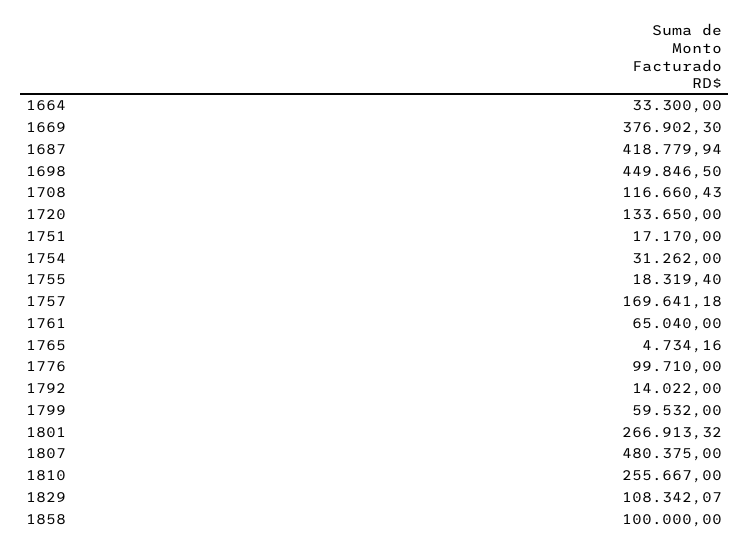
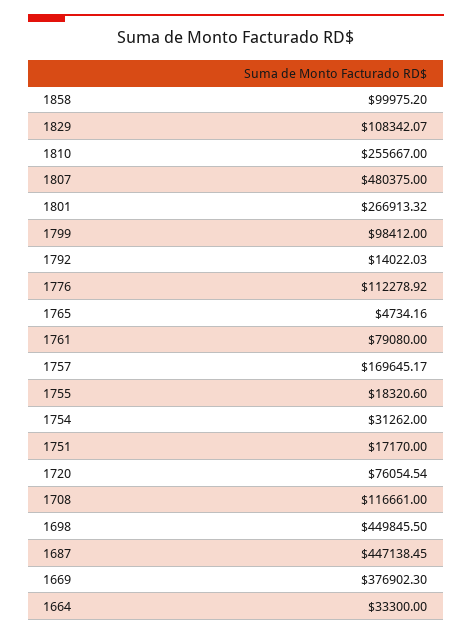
1687: 418779.94 -> 447138.45
1698: 449846.5 -> 449845.5
1708: 116660.43 -> 116661
1720: 133650 -> 76054.54
1755: 18319.4 -> 18320.6
1757: 169641.18 -> 169645.17
1761: 65040 -> 79080
1776: 99710 -> 112278.92
1792: 14022 -> 14022.03
1799: 59532 -> 98412
1858: 100000 -> 99975.2

